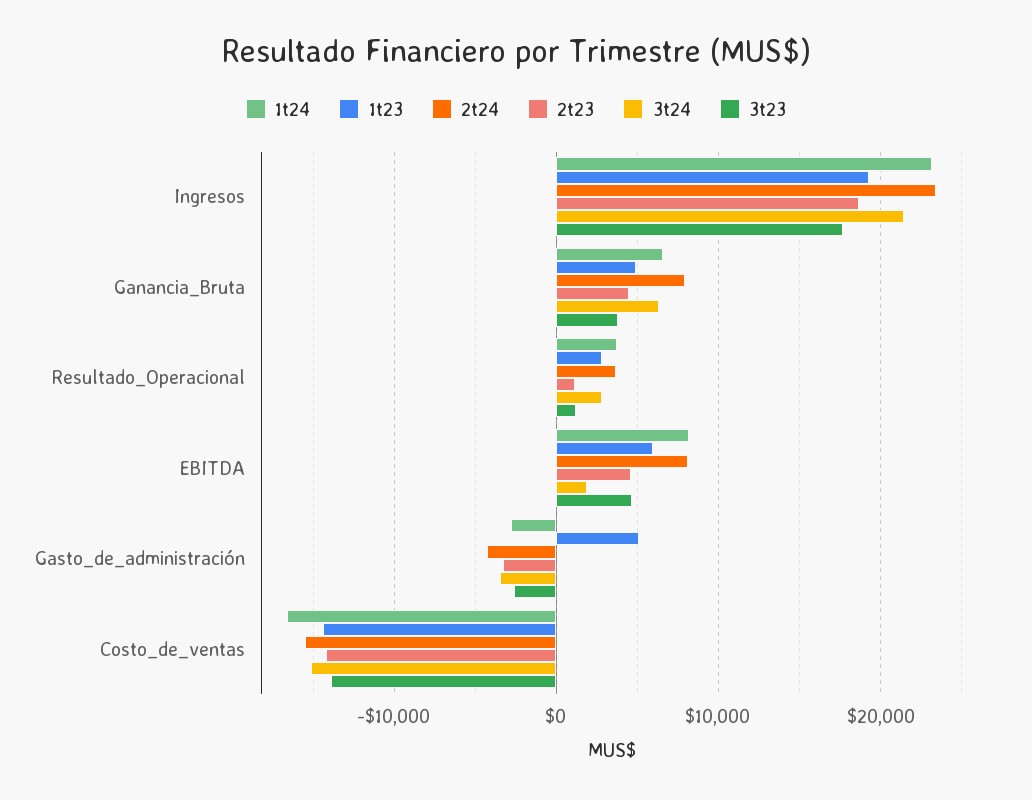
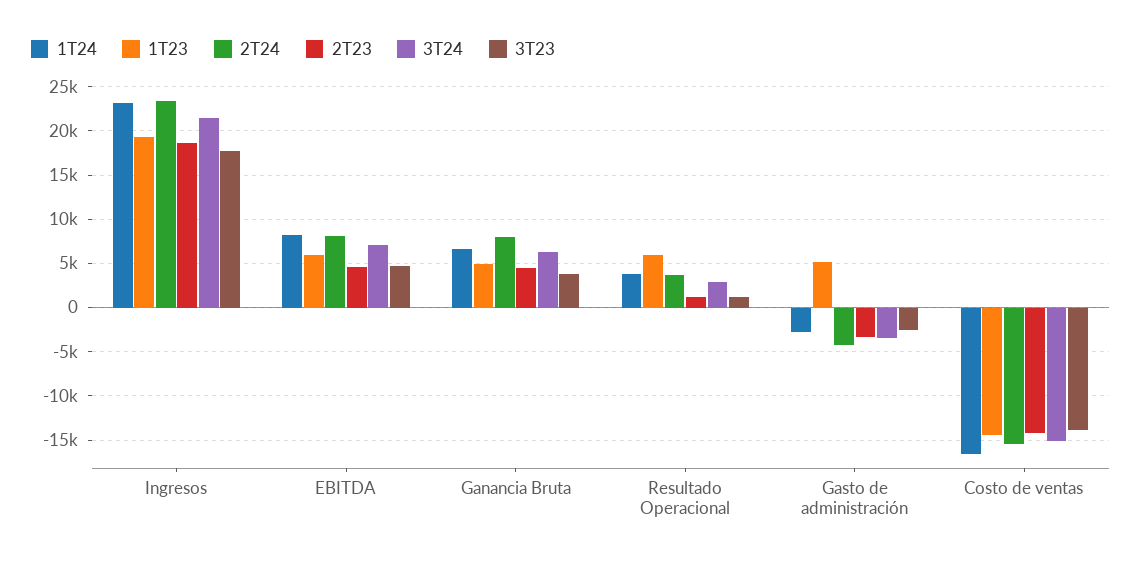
1t23, Resultado_Operacional: 3000 -> 6000
3t24, EBITDA: 2000 -> 7000

